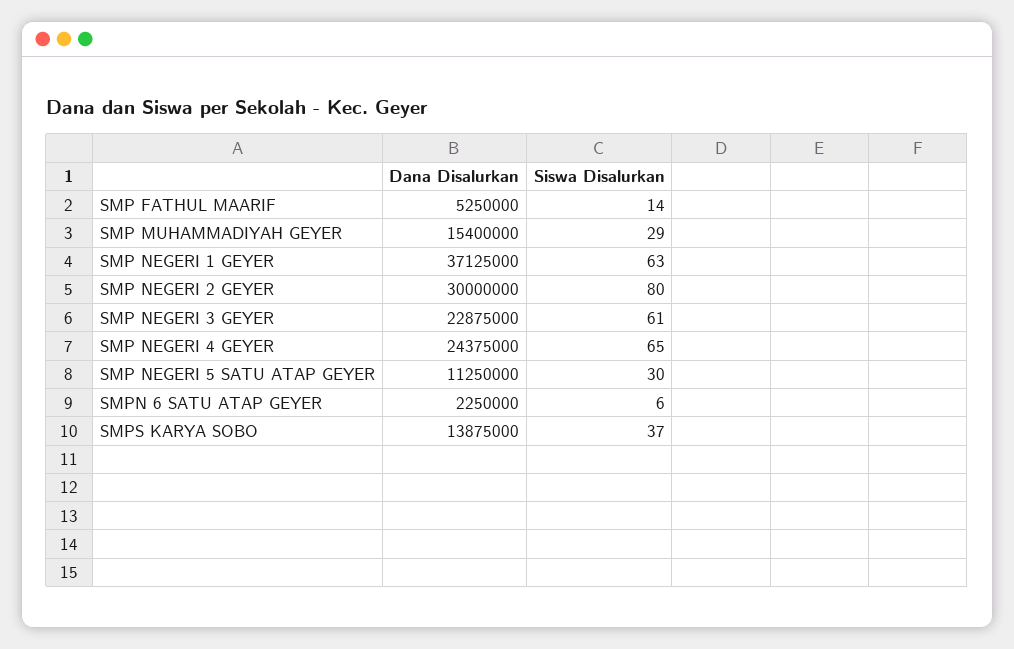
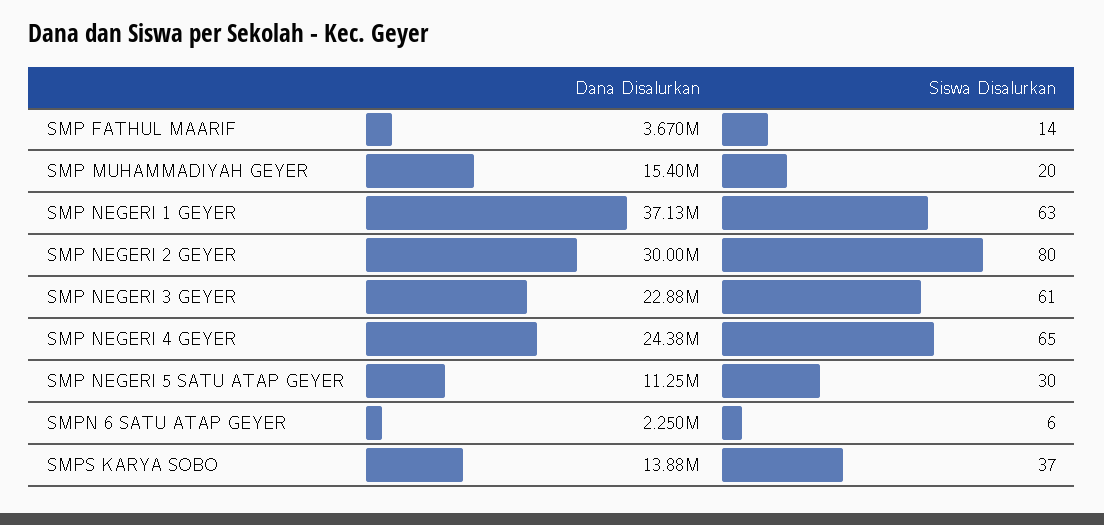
Dana Disalurkan, SMP FATHUL MAARIF: 5250000 -> 3670000
Siswa Disalurkan, SMP MUHAMMADIYAH GEYER: 29 -> 20

